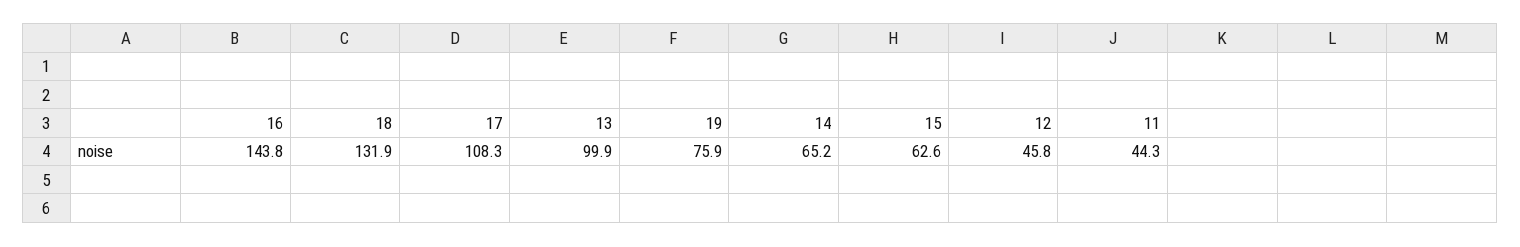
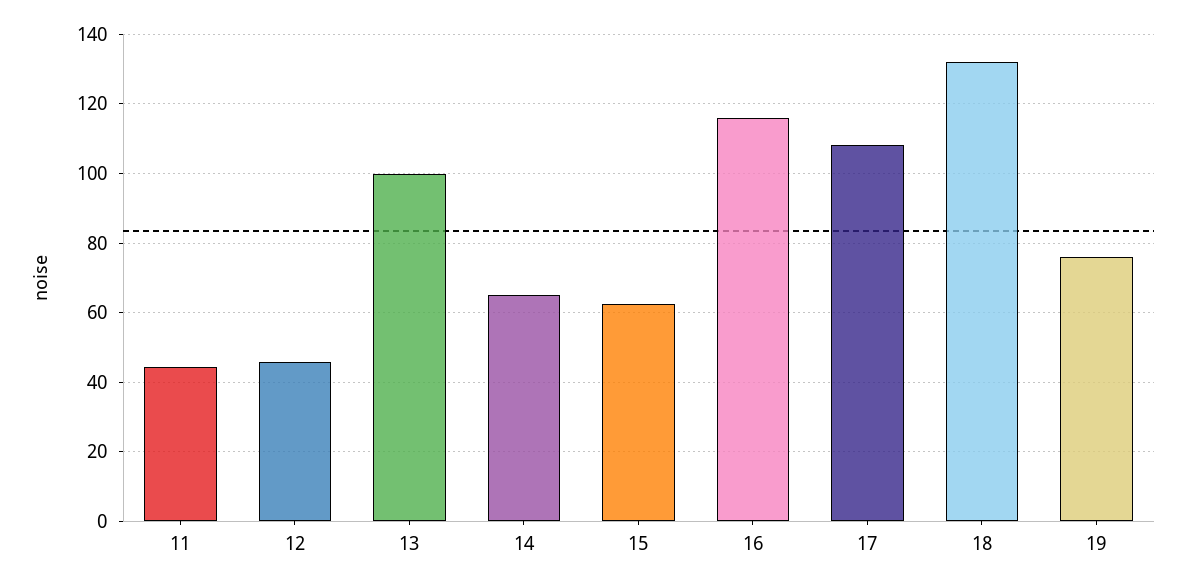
16: 143.8 -> 116

